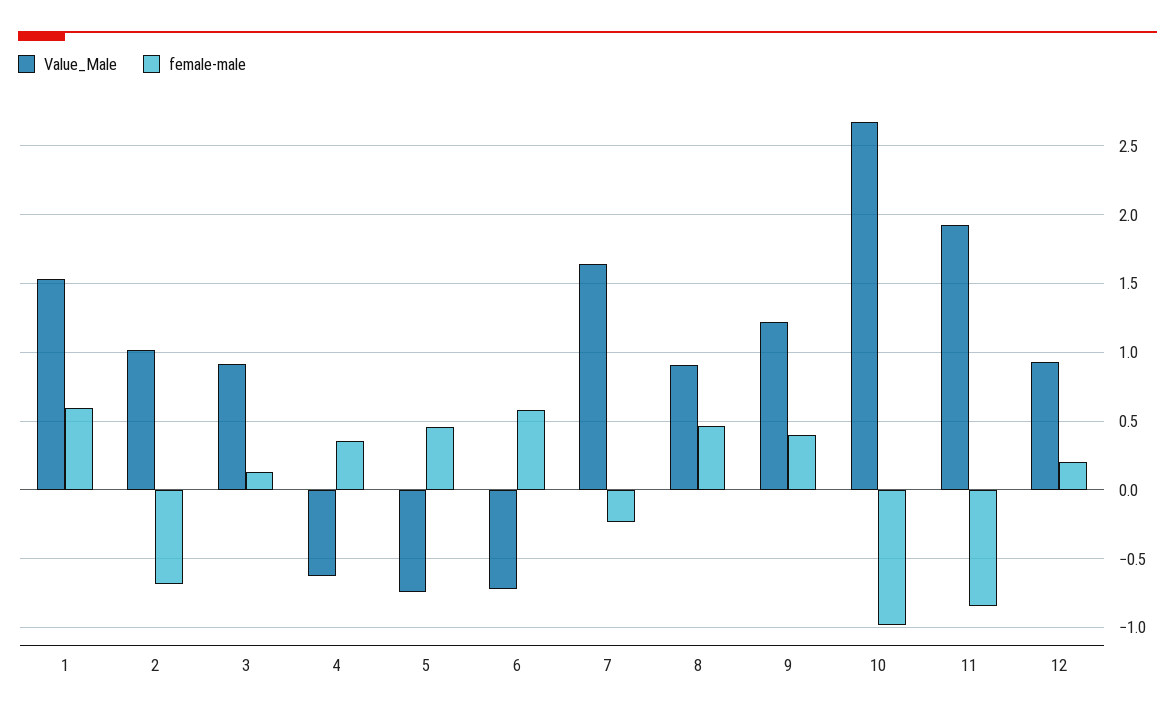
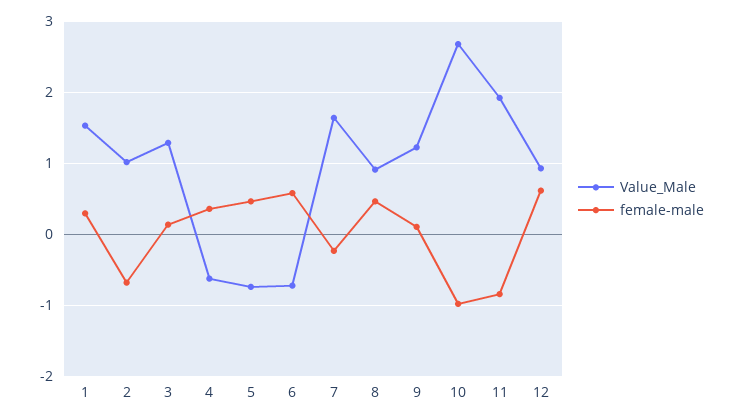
female-male, 1: 0.6 -> 0.3
Value_Male, 3: 0.9 -> 1.3
female-male, 9: 0.4 -> 0.1
female-male, 12: 0.2 -> 0.6

